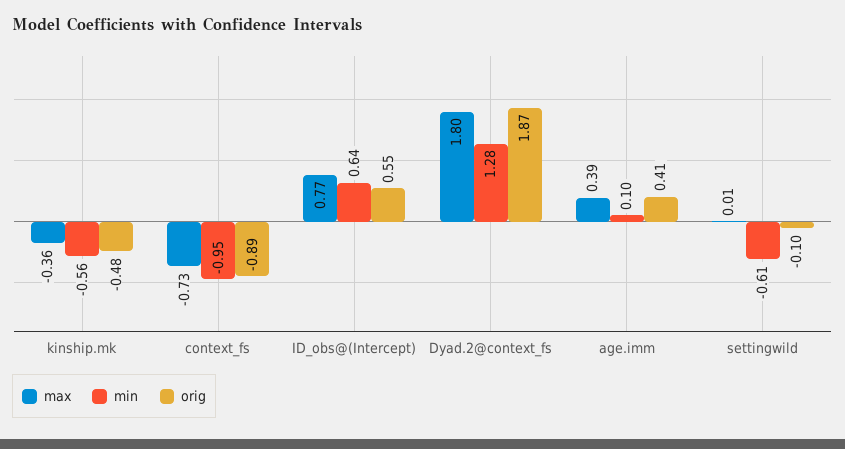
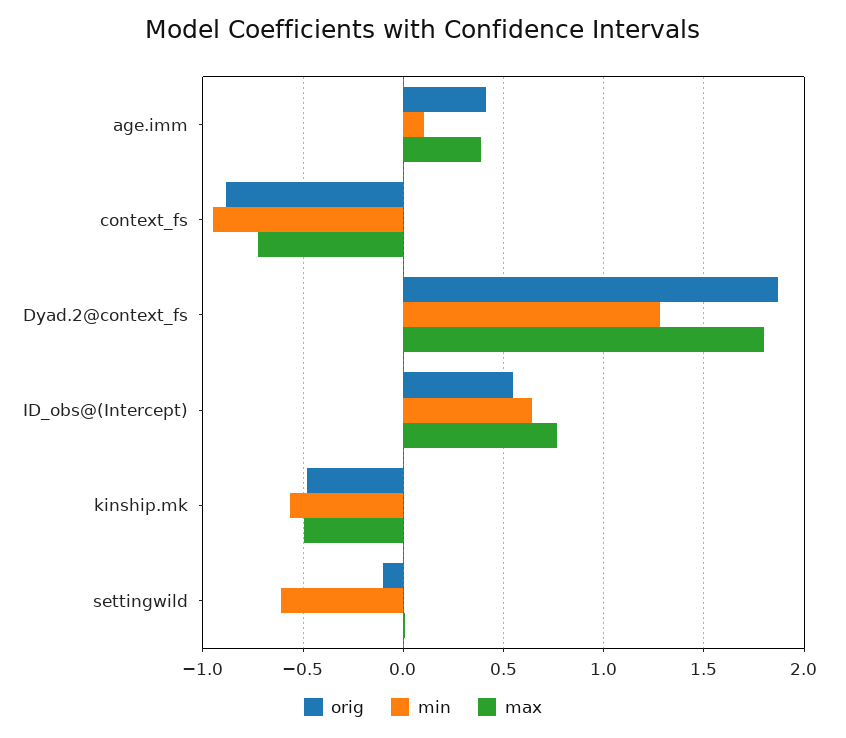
max, kinship.mk: -0.36 -> -0.5

